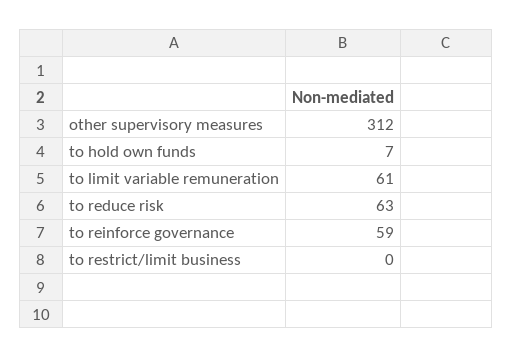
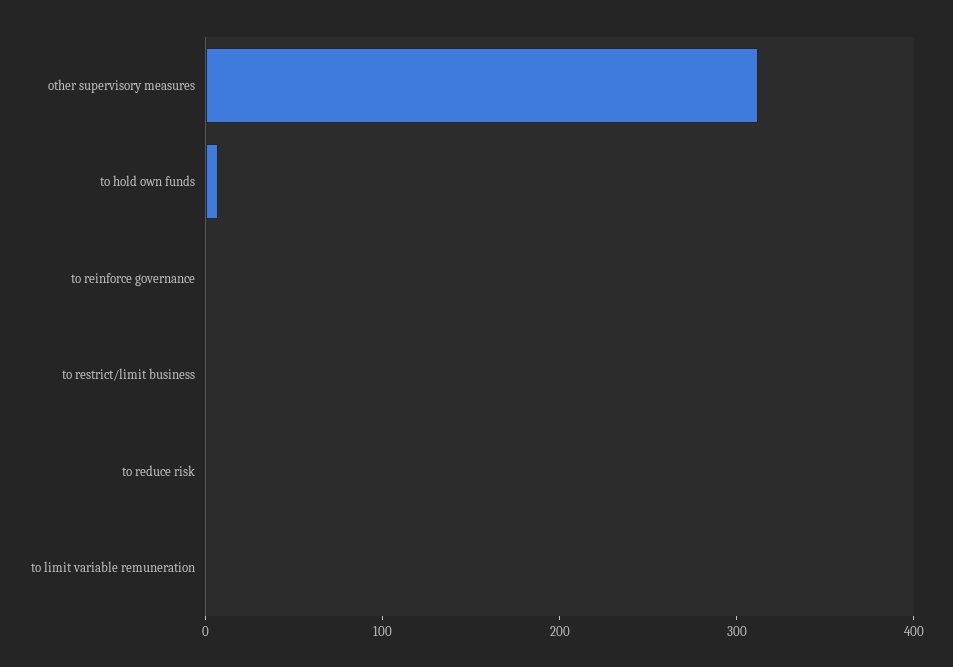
to limit variable remuneration: 61 -> 0
to reduce risk: 63 -> 0
to reinforce governance: 59 -> 0

